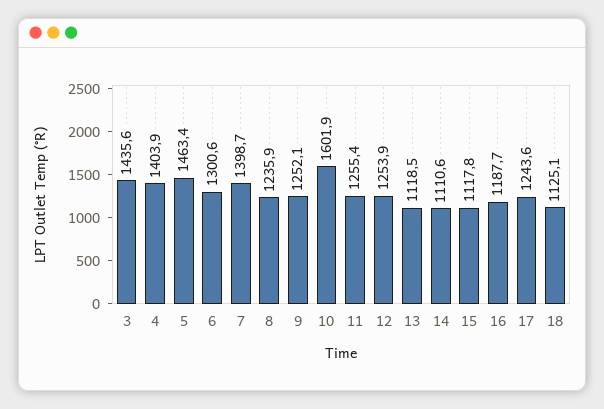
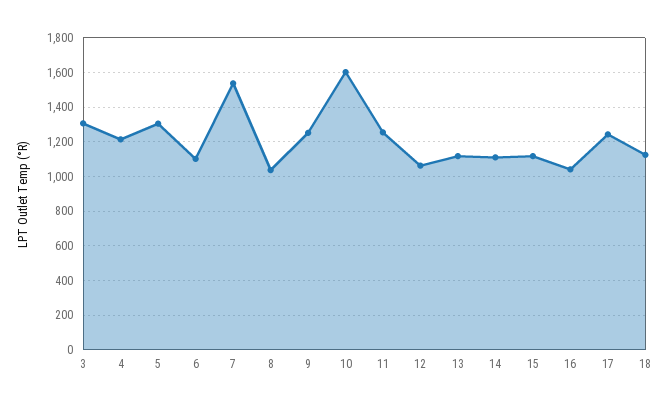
3: 1435.6 -> 1300
4: 1403.9 -> 1200
5: 1463.4 -> 1300
6: 1300.6 -> 1100
7: 1398.7 -> 1550
8: 1235.9 -> 1050
12: 1253.9 -> 1050
16: 1187.7 -> 1050

